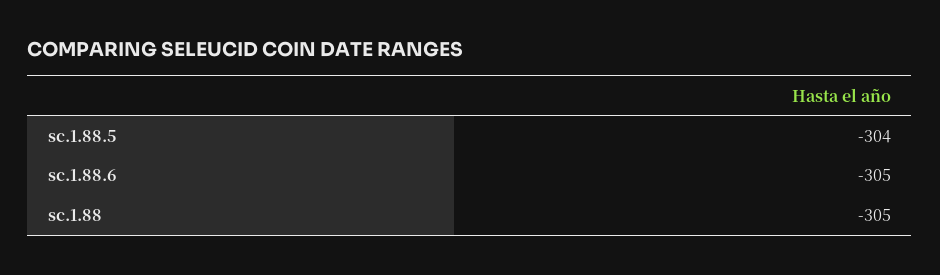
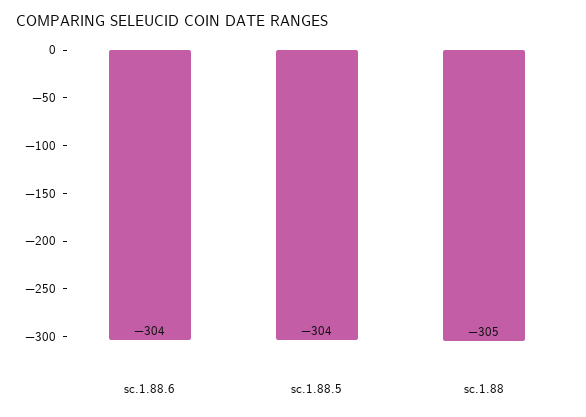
sc.1.88.6: -305 -> -304

